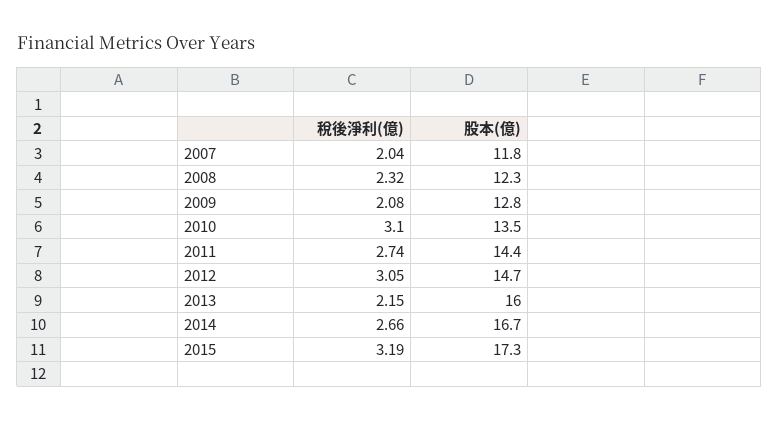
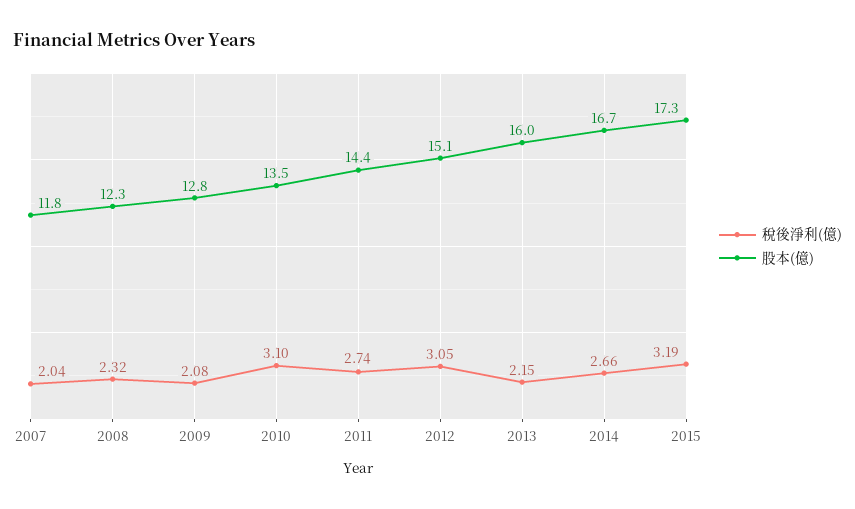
股本(億), 2012: 14.7 -> 15.1

